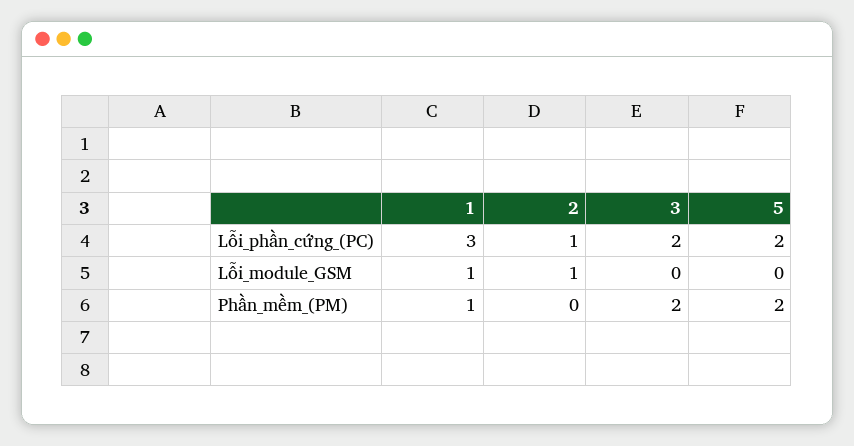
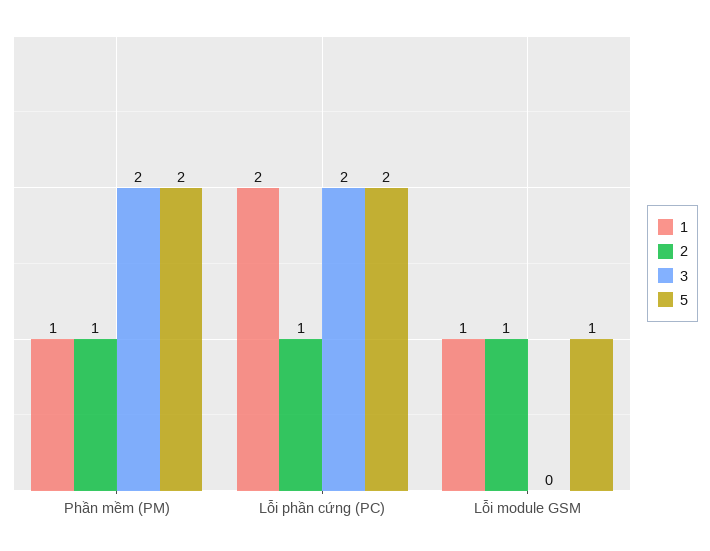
1, Lỗi_phần_cứng_(PC): 3 -> 2
5, Lỗi_module_GSM: 0 -> 1
2, Phần_mềm_(PM): 0 -> 1

